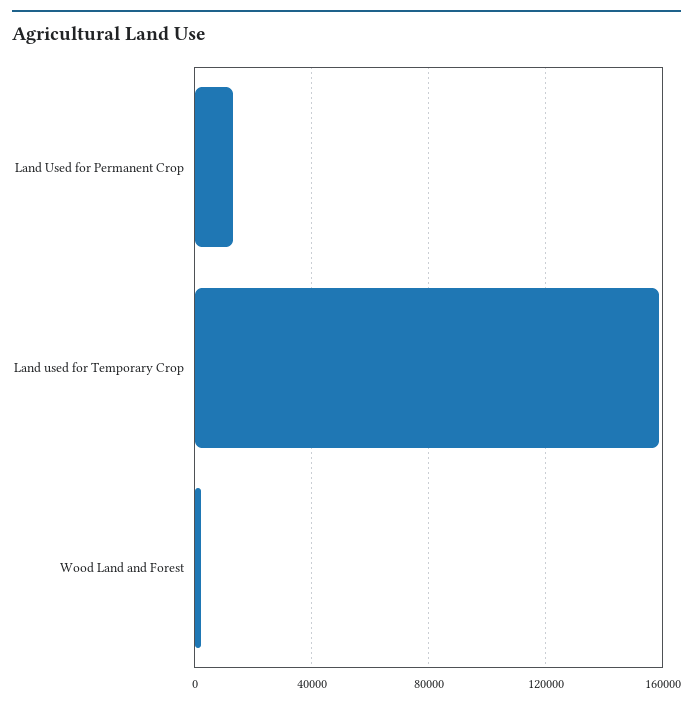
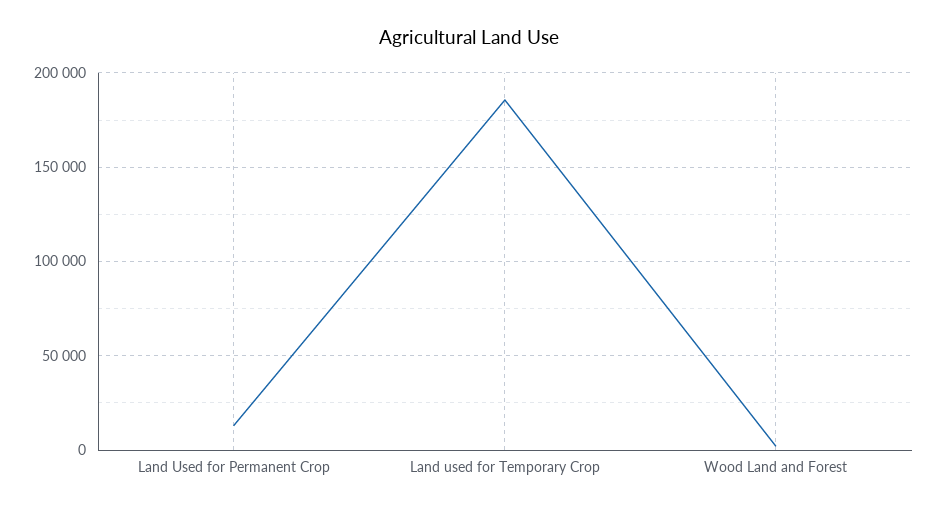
Land used for Temporary Crop: 160000 -> 185000

